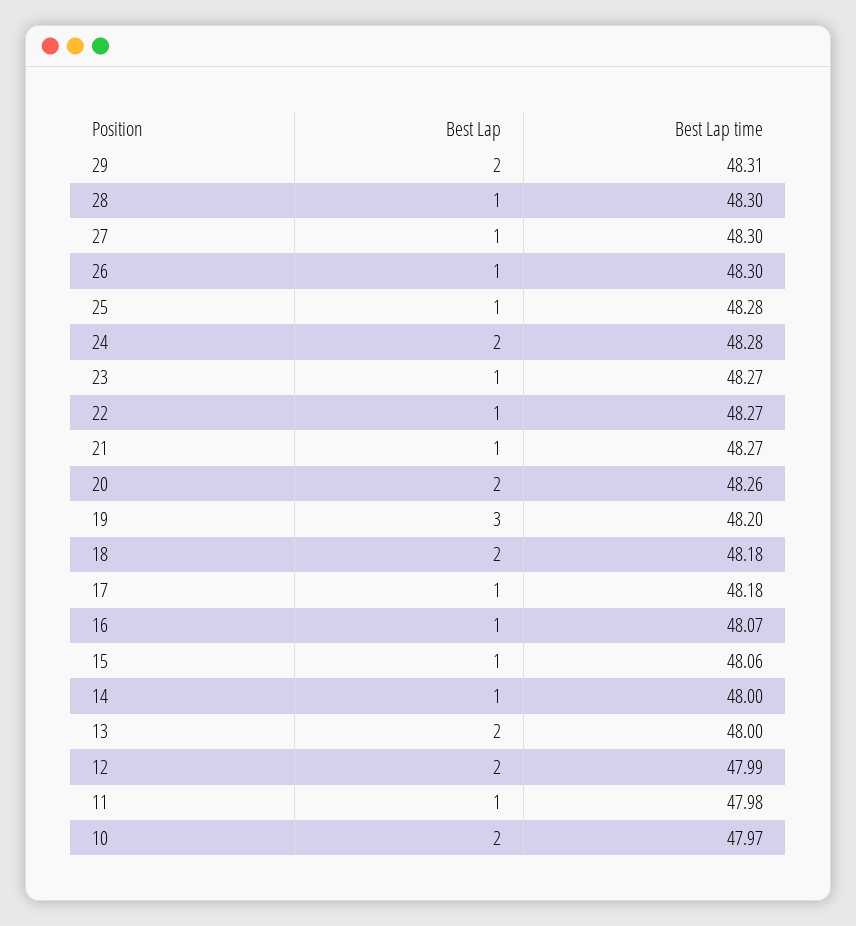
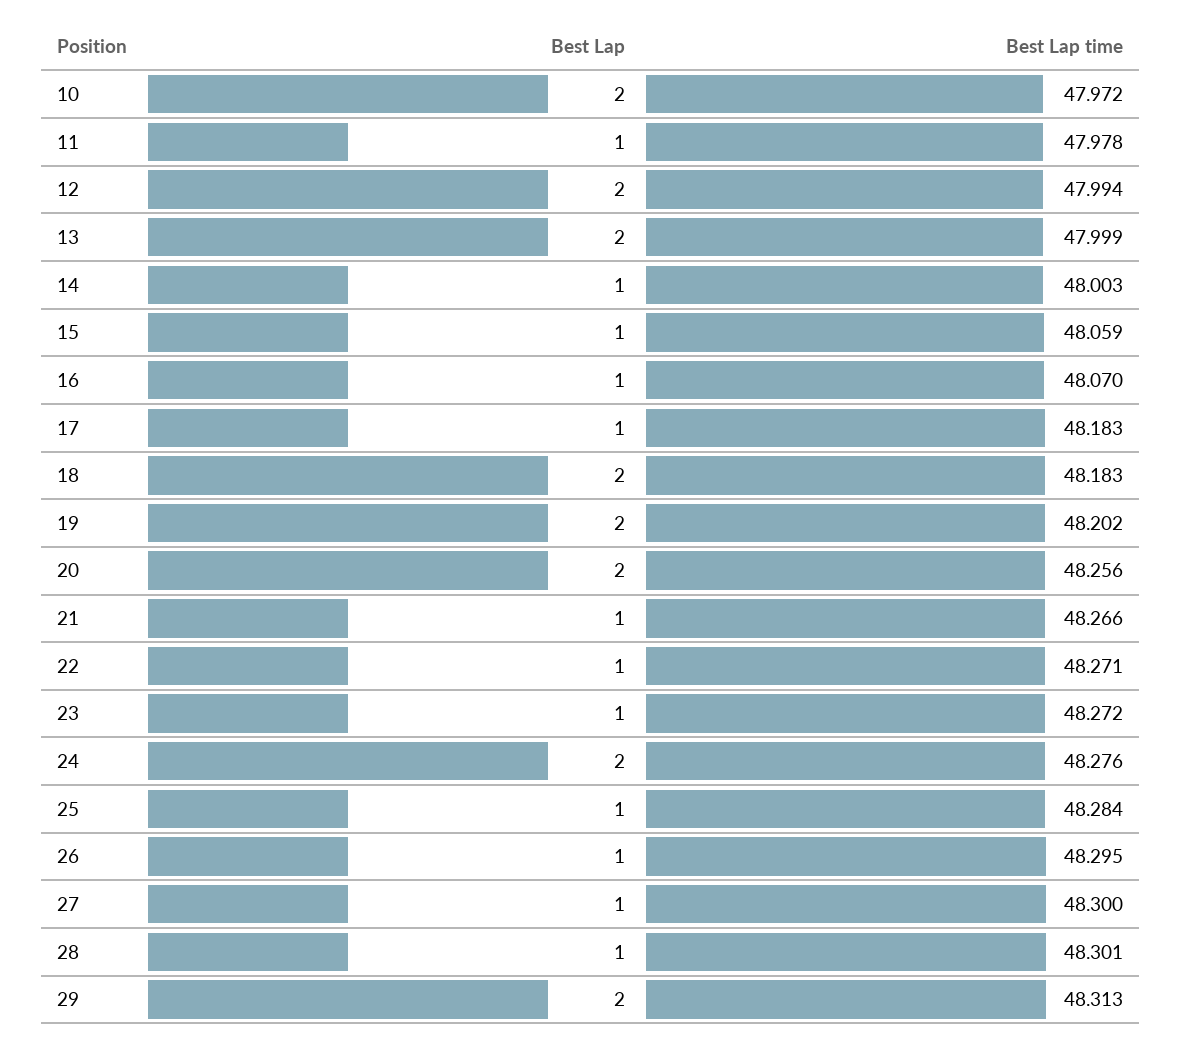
Best Lap, 19: 3 -> 2

